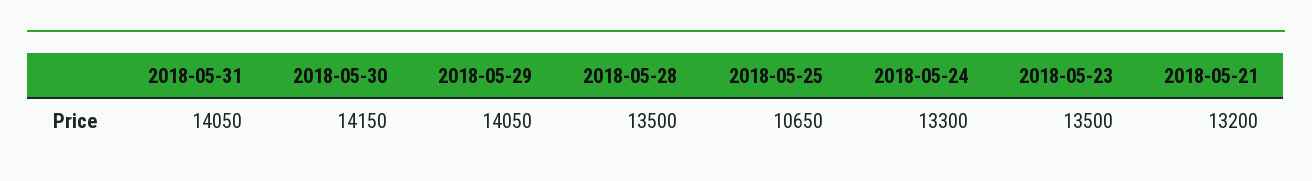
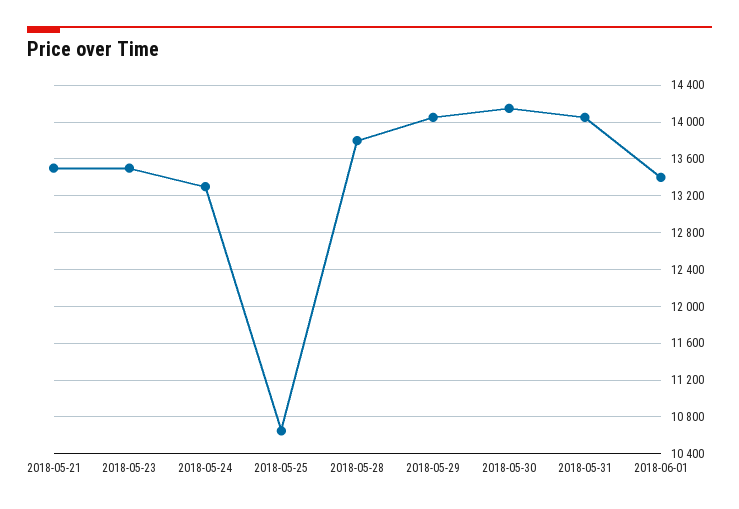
2018-05-28: 13500 -> 13800
2018-05-21: 13200 -> 13500
2018-06-01: none -> 13400

